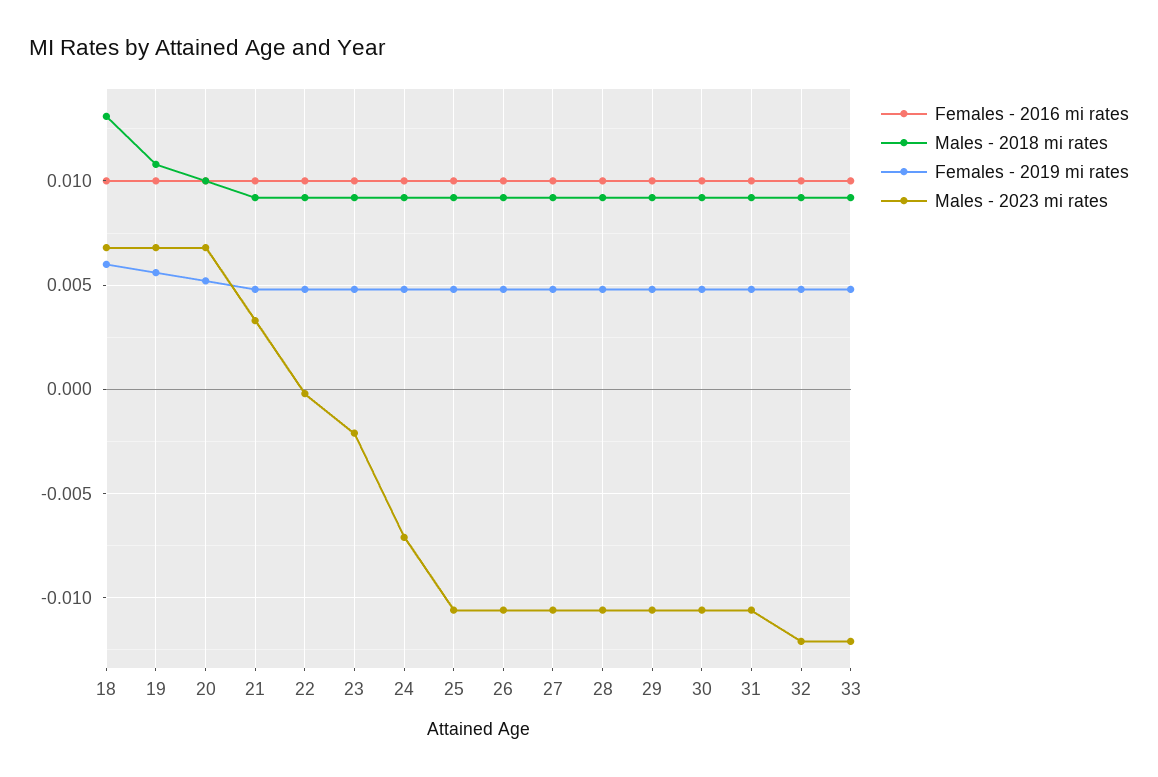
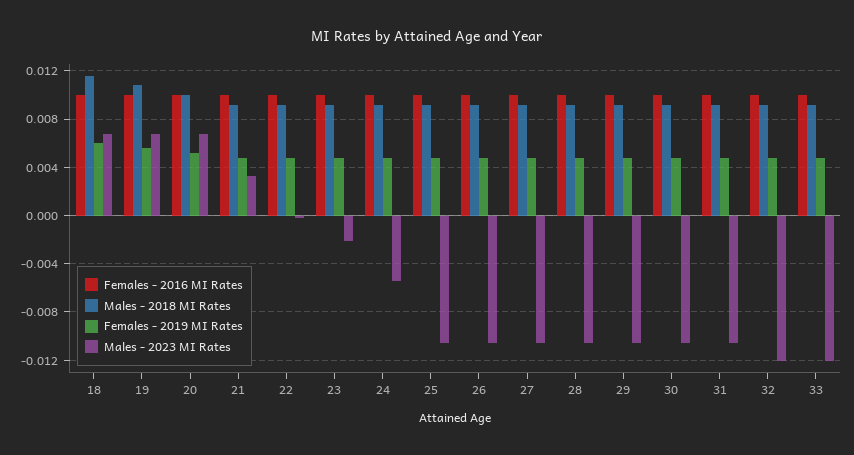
Males - 2018 mi rates, 18: 0.013 -> 0.0115
Males - 2023 mi rates, 24: -0.007 -> -0.0055

